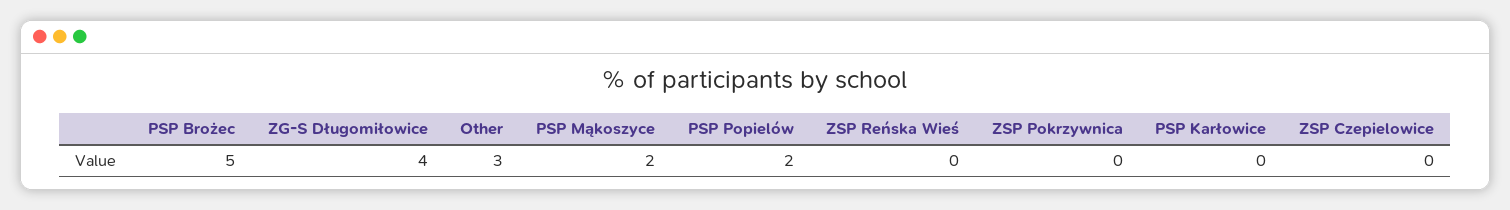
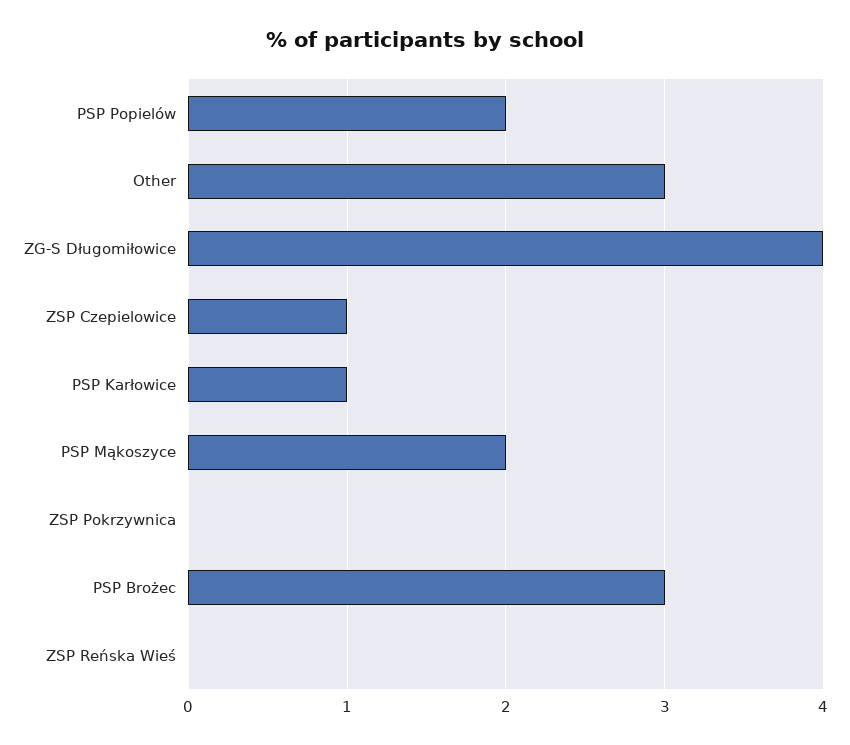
PSP Brożec: 5 -> 3
PSP Karłowice: 0 -> 1
ZSP Czepielowice: 0 -> 1

